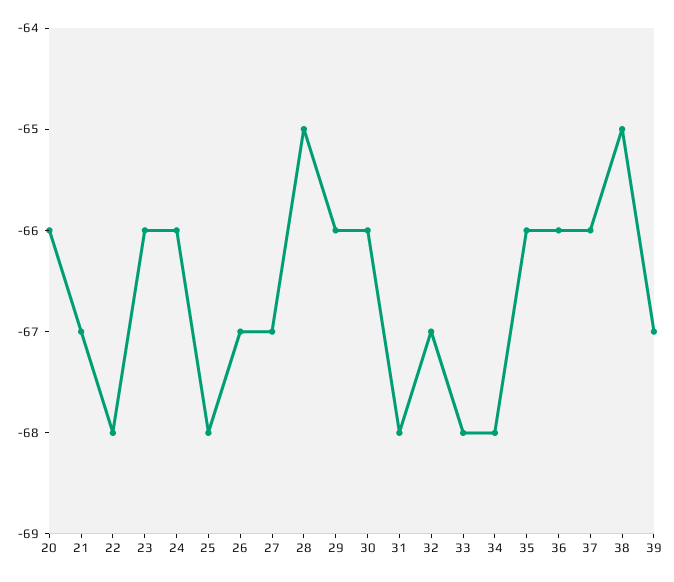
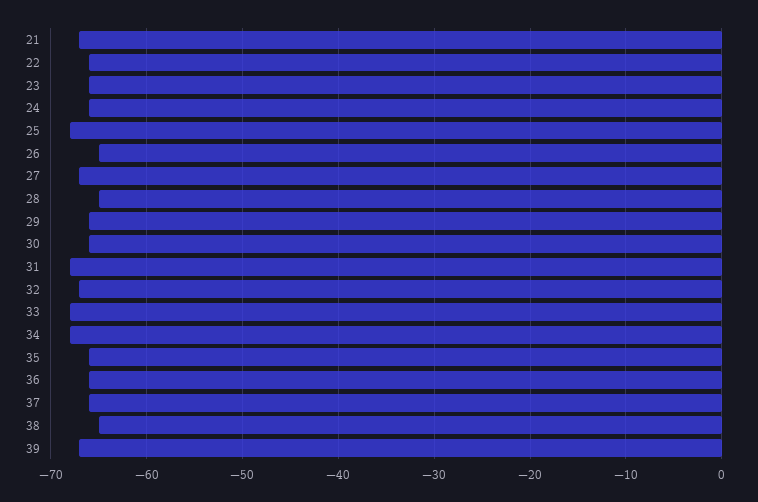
20: -66 -> none
22: -68 -> -66
26: -67 -> -65

